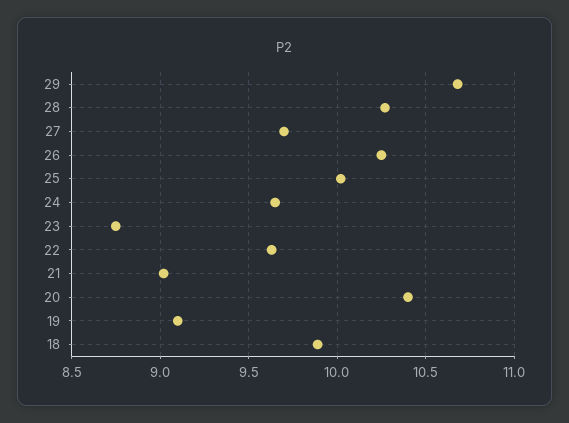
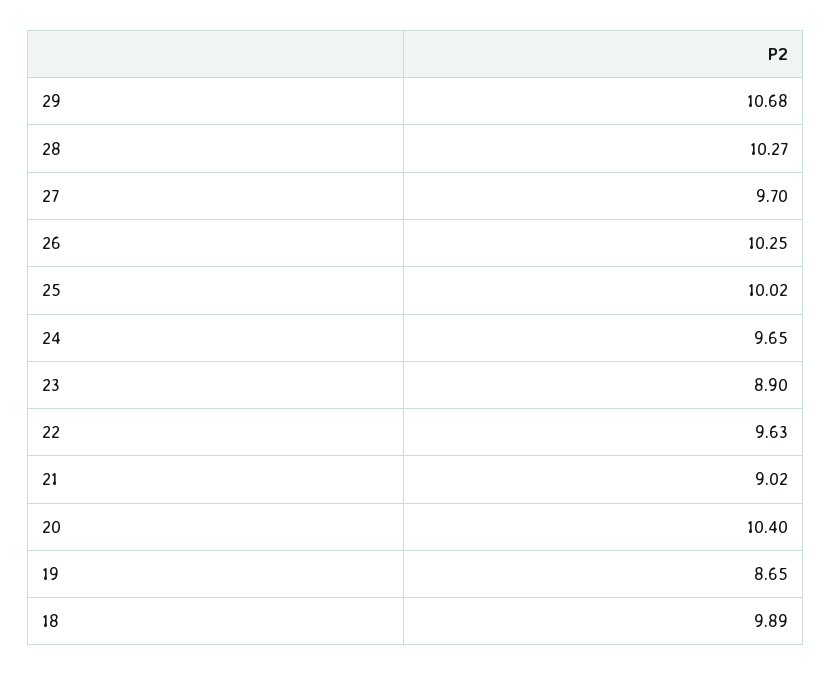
23: 8.75 -> 8.9
19: 9.1 -> 8.65

